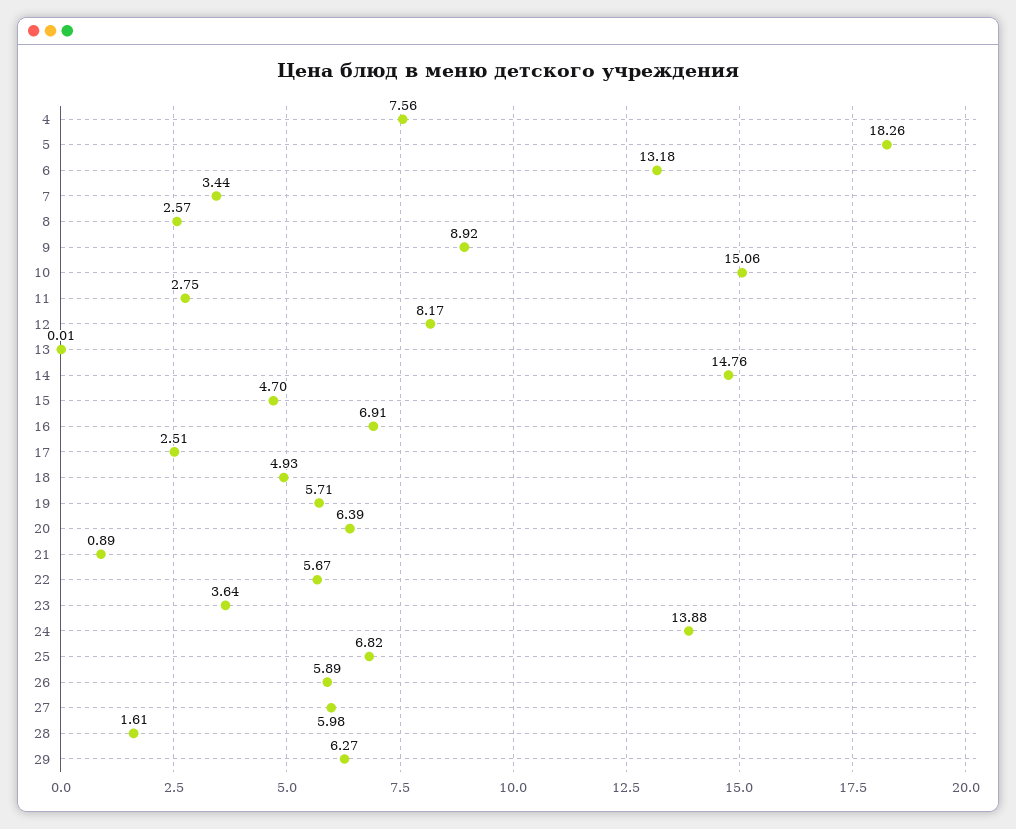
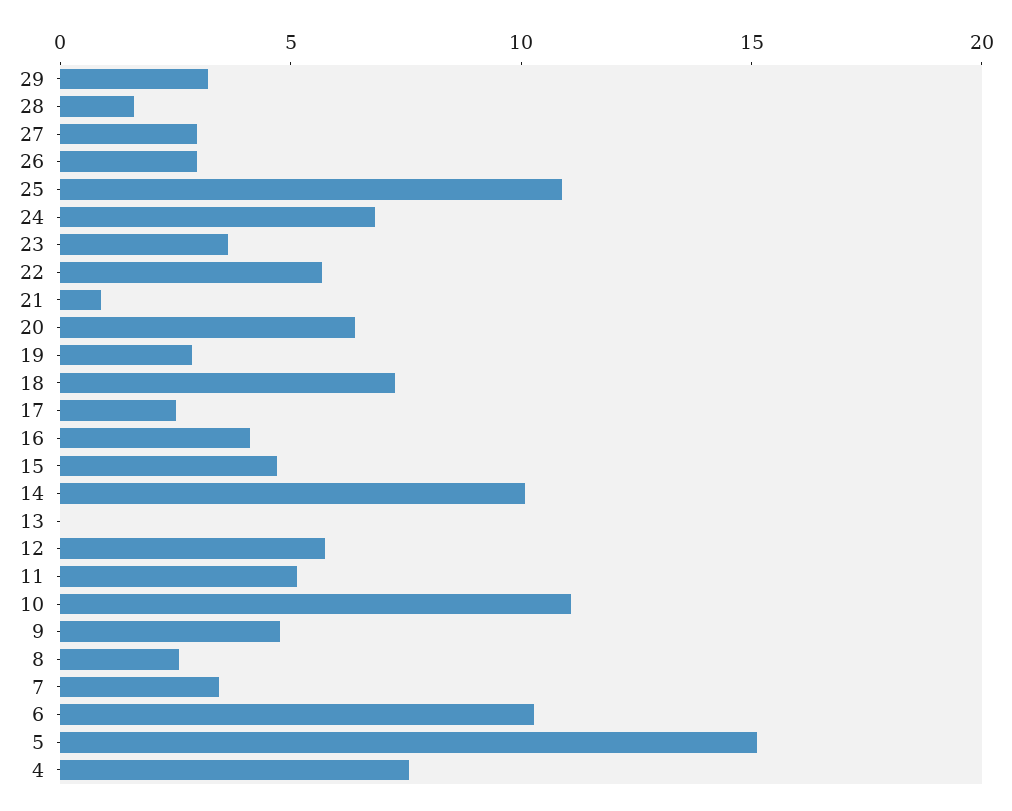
5: 18.26 -> 15
6: 13.18 -> 10
9: 8.92 -> 5
10: 15.06 -> 11
11: 2.75 -> 5
12: 8.17 -> 6
14: 14.76 -> 10
16: 6.91 -> 4
18: 4.93 -> 7
19: 5.71 -> 3
24: 13.88 -> 7
25: 6.82 -> 11
26: 5.89 -> 3
27: 5.98 -> 3
29: 6.27 -> 3

